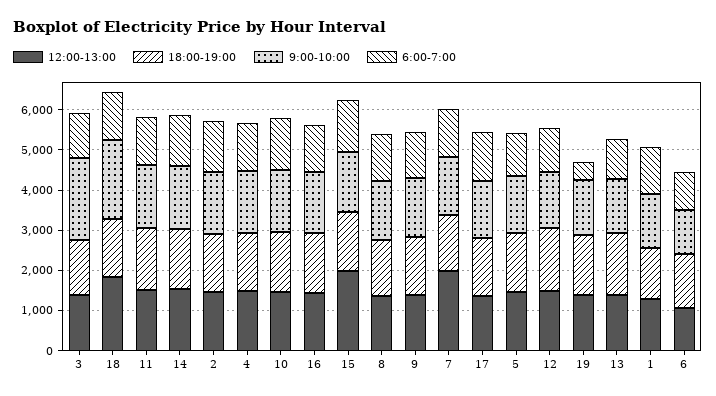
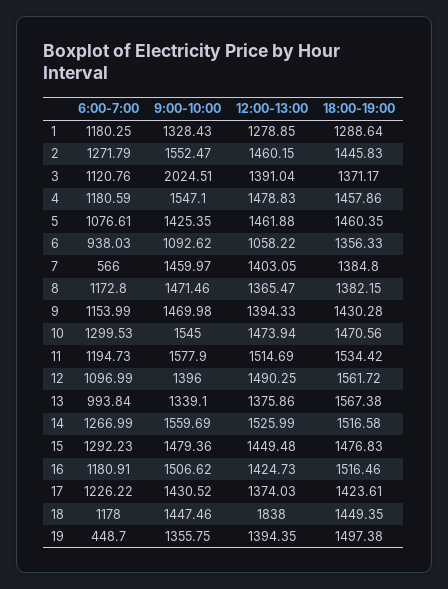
9:00-10:00, 18: 2000 -> 1447.46
12:00-13:00, 15: 2000 -> 1449.48
12:00-13:00, 7: 2000 -> 1403.05
6:00-7:00, 7: 1200 -> 566

